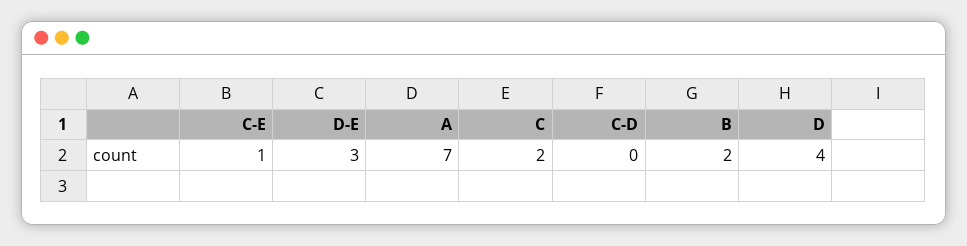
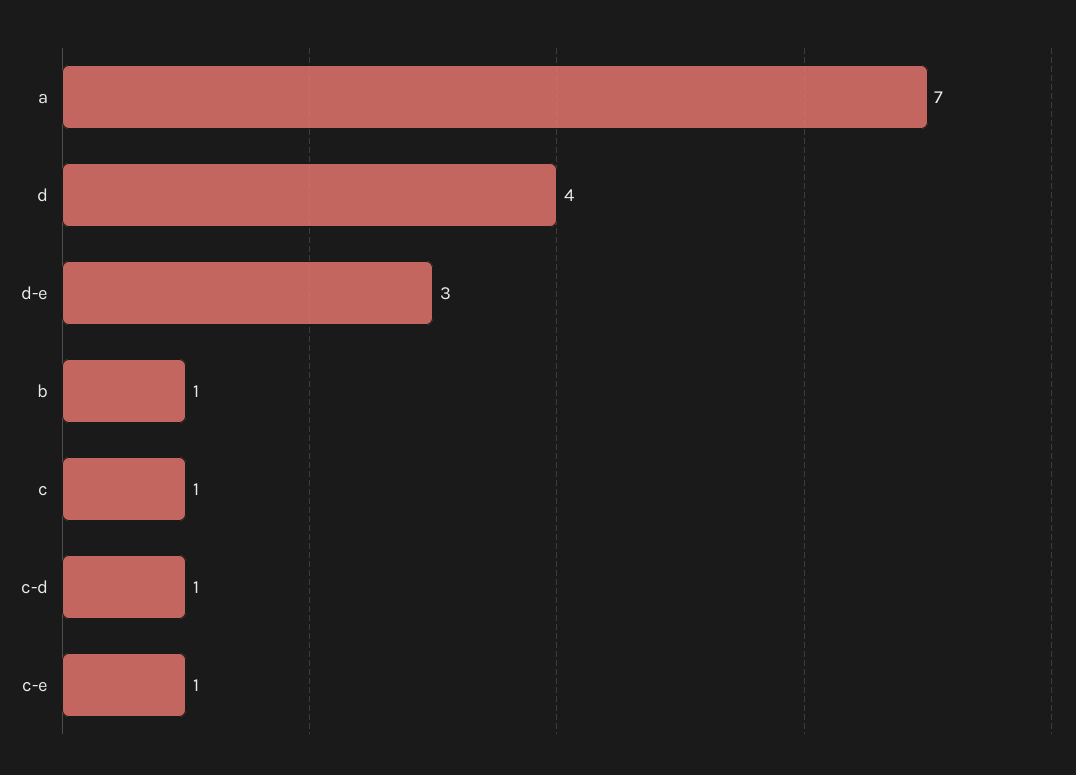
C: 2 -> 1
C-D: 0 -> 1
B: 2 -> 1

